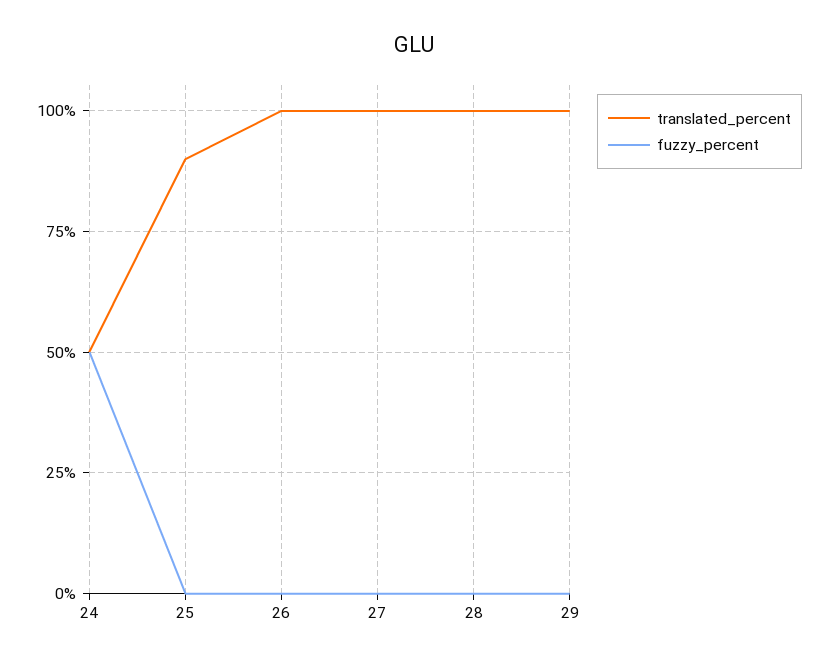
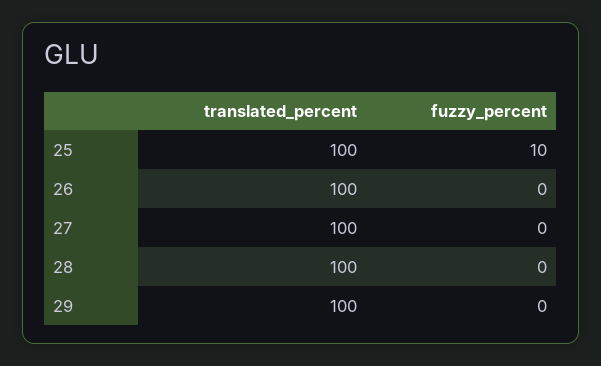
translated_percent, 24: 50 -> none
fuzzy_percent, 24: 50 -> none
translated_percent, 25: 90 -> 100
fuzzy_percent, 25: 0 -> 10

